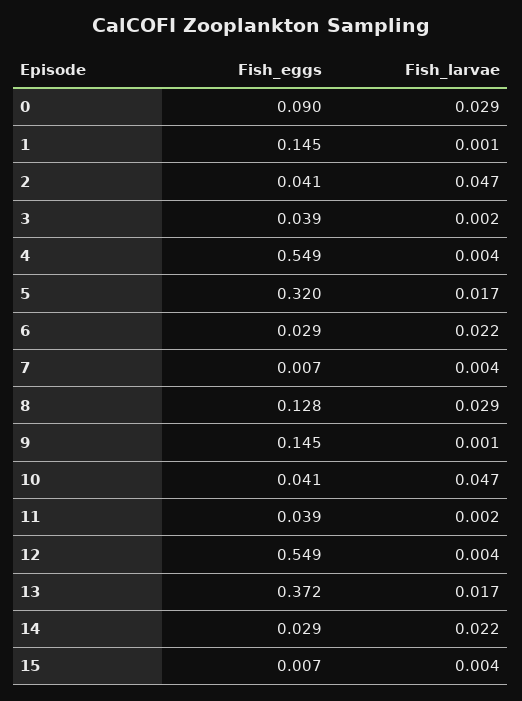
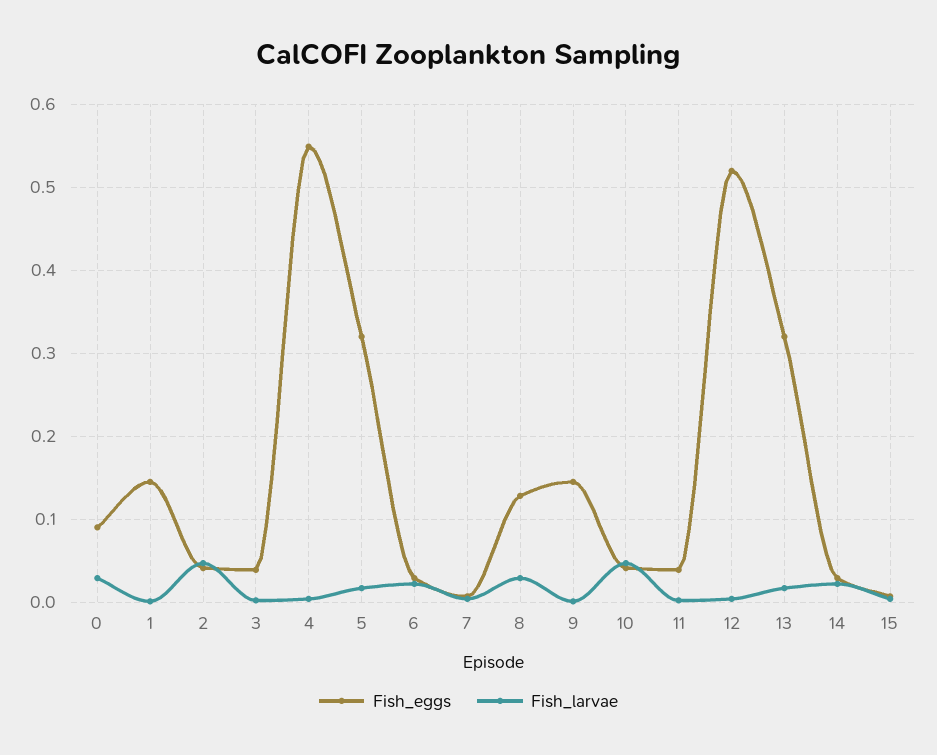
Fish_eggs, 12: 0.549 -> 0.52
Fish_eggs, 13: 0.372 -> 0.32

